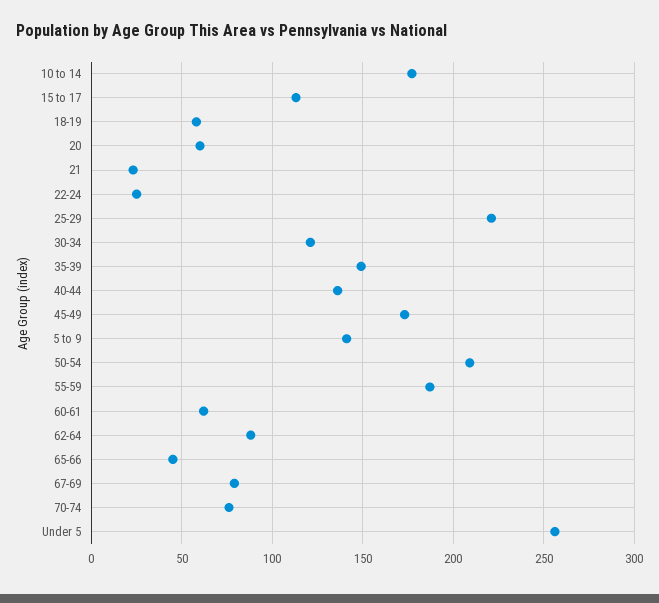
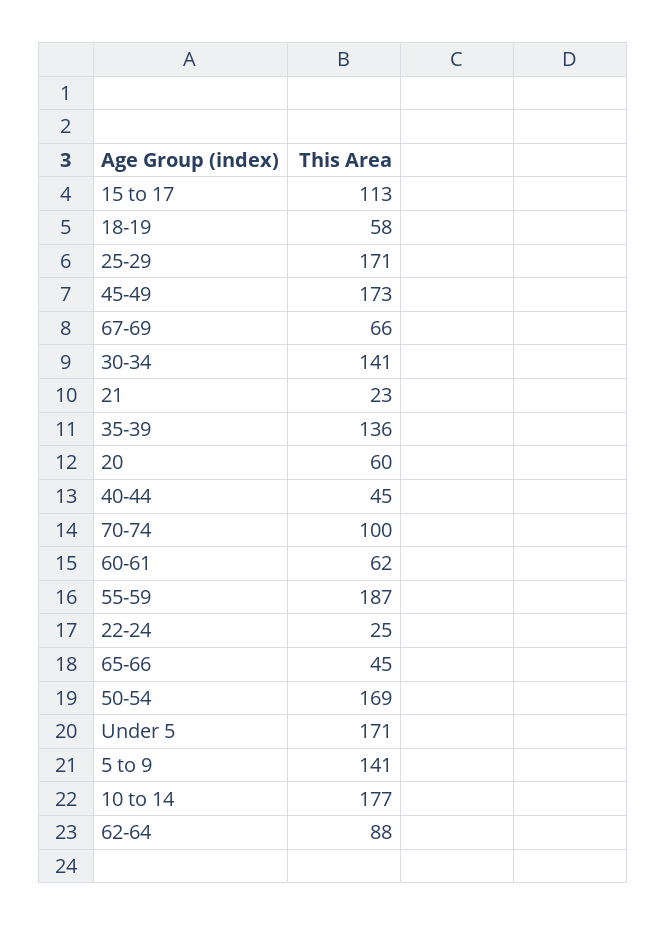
25-29: 220 -> 171
30-34: 120 -> 141
35-39: 150 -> 136
40-44: 135 -> 45
50-54: 210 -> 169
67-69: 80 -> 66
70-74: 75 -> 100
Under 5: 255 -> 171

